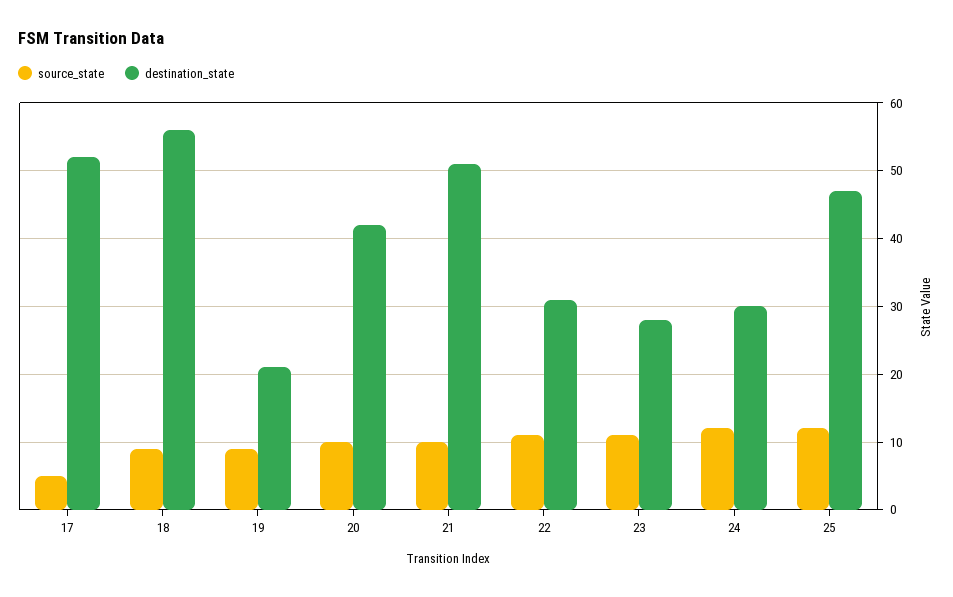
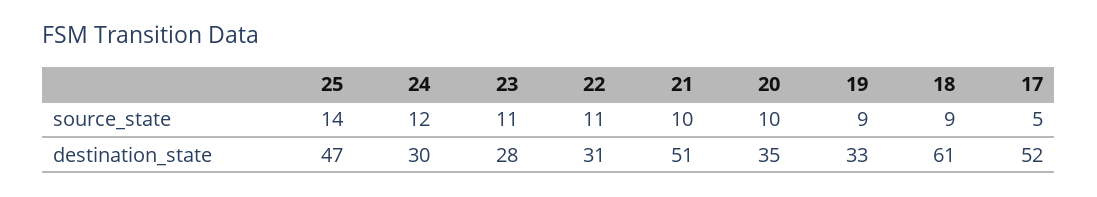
destination_state, 18: 56 -> 61
destination_state, 19: 21 -> 33
destination_state, 20: 42 -> 35
source_state, 25: 12 -> 14

